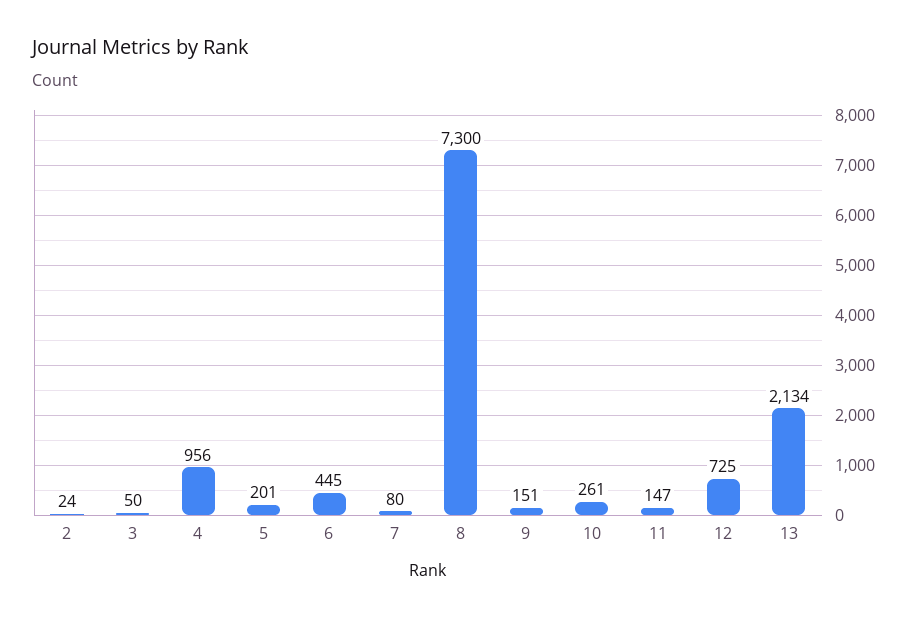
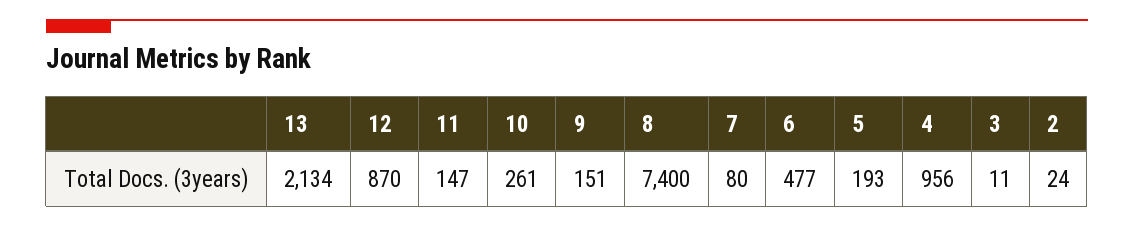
3: 50 -> 11
5: 201 -> 193
6: 445 -> 477
8: 7300 -> 7400
12: 725 -> 870

